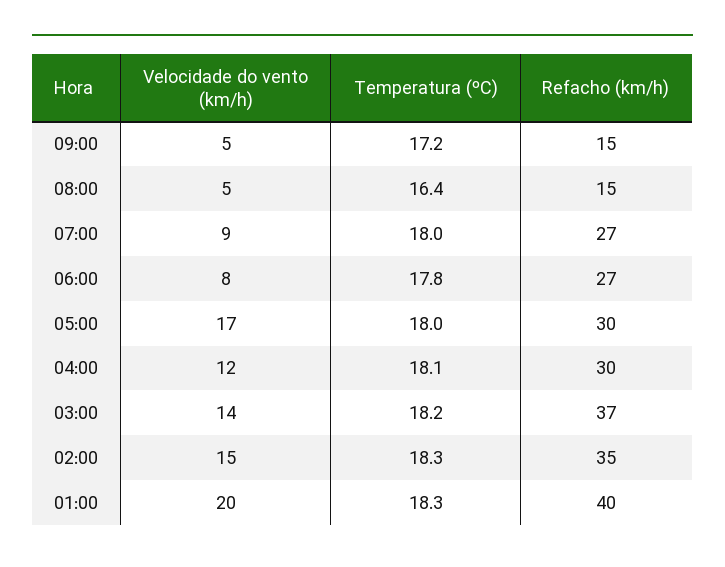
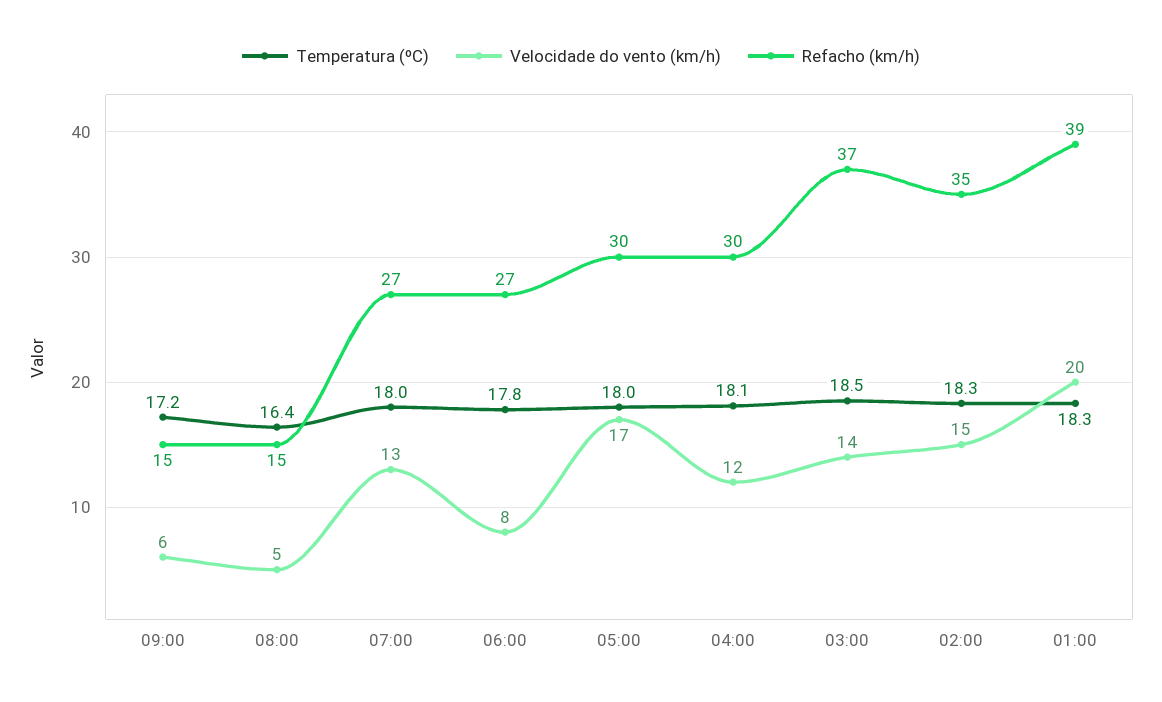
Velocidade do vento (km/h), 09:00: 5 -> 6
Velocidade do vento (km/h), 07:00: 9 -> 13
Temperatura (ºC), 03:00: 18.2 -> 18.5
Refacho (km/h), 01:00: 40 -> 39

